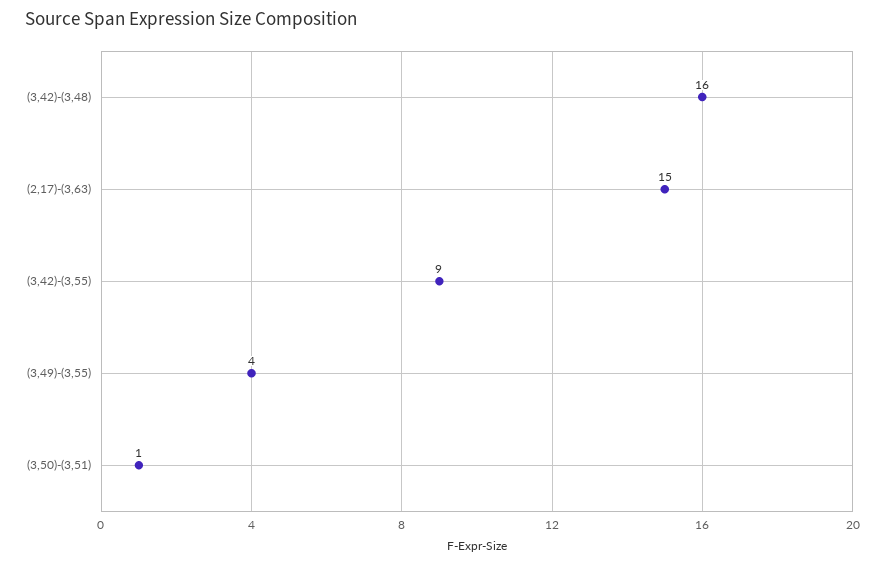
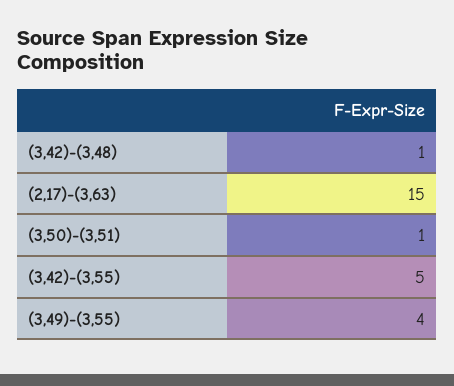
(3,42)-(3,48): 16 -> 1
(3,42)-(3,55): 9 -> 5

